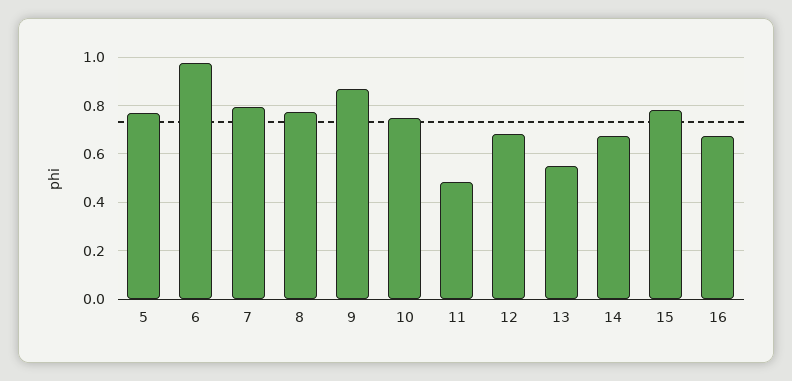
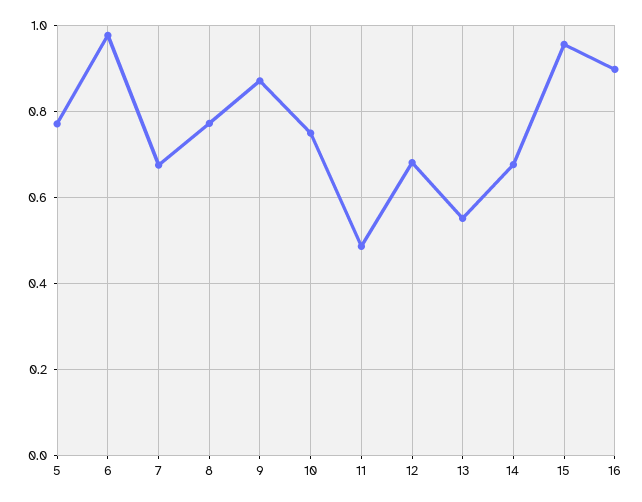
7: 0.8 -> 0.68
15: 0.775 -> 0.96
16: 0.675 -> 0.9

